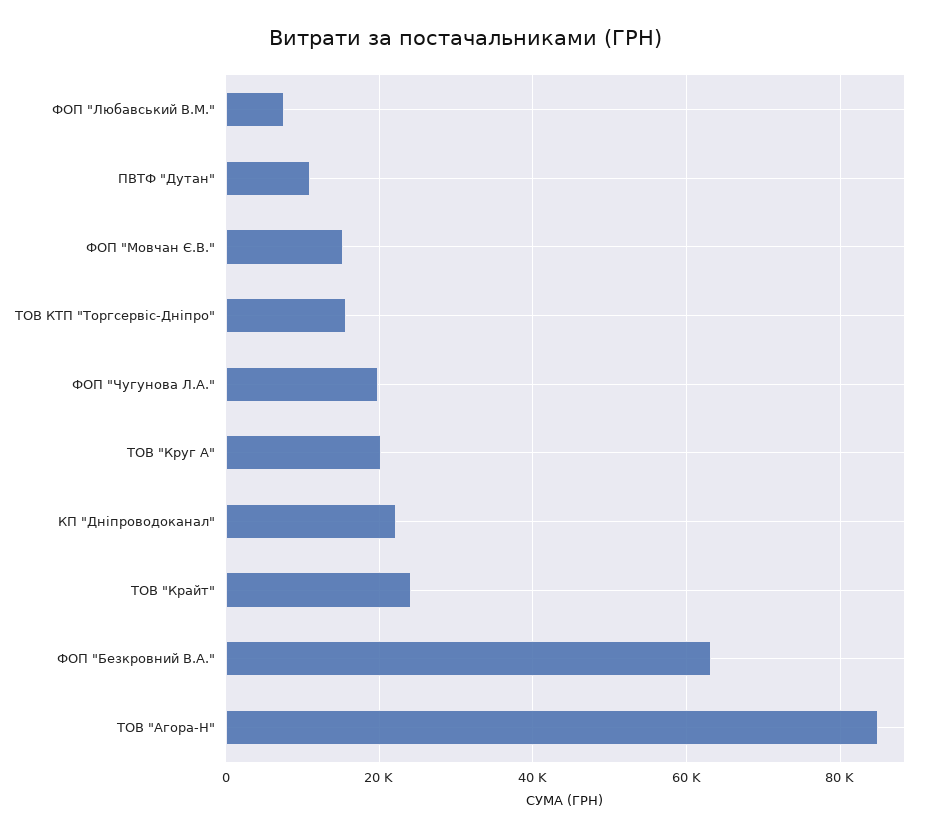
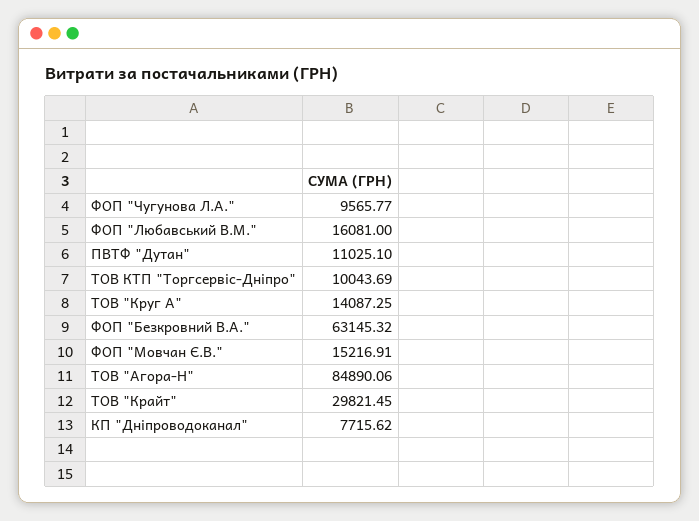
ФОП "Любавський В.М.": 8000 -> 16081
ТОВ КТП "Торгсервіс-Дніпро": 16000 -> 10043.69
ФОП "Чугунова Л.А.": 20000 -> 9565.77
ТОВ "Круг А": 20000 -> 14087.25
КП "Дніпроводоканал": 22000 -> 7715.62
ТОВ "Крайт": 24000 -> 29821.45

